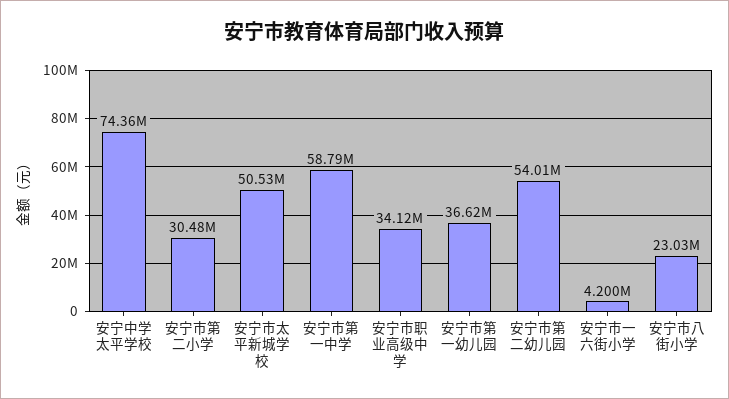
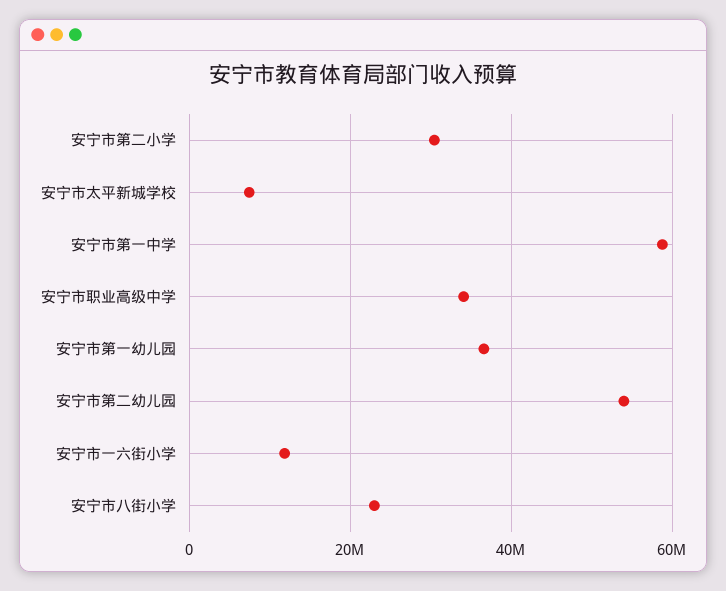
安宁中学太平学校: 74360000 -> none
安宁市太平新城学校: 50530000 -> 8000000
安宁市一六街小学: 4200000 -> 12000000

